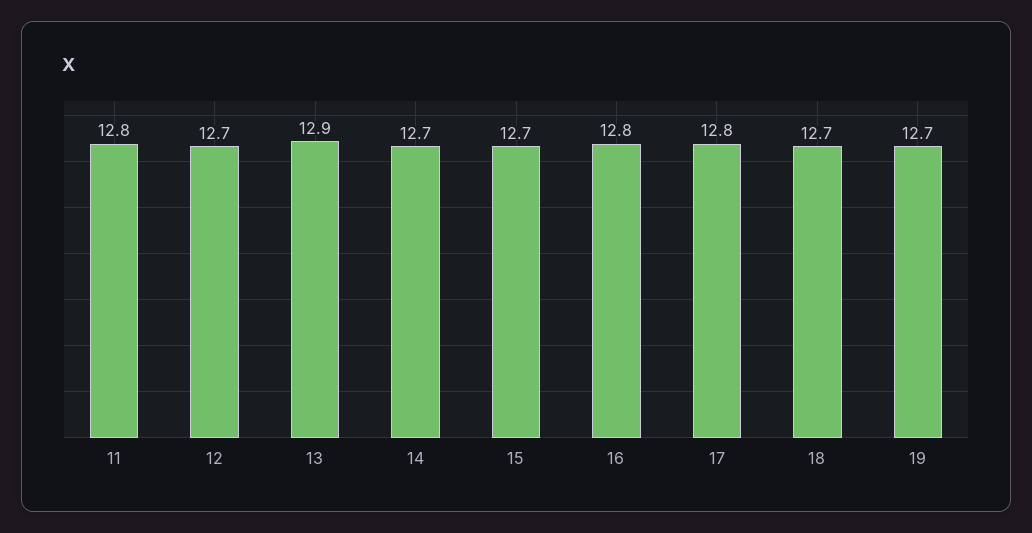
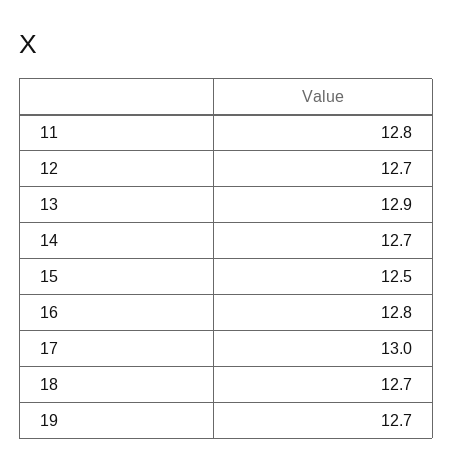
15: 12.7 -> 12.5
17: 12.8 -> 13

